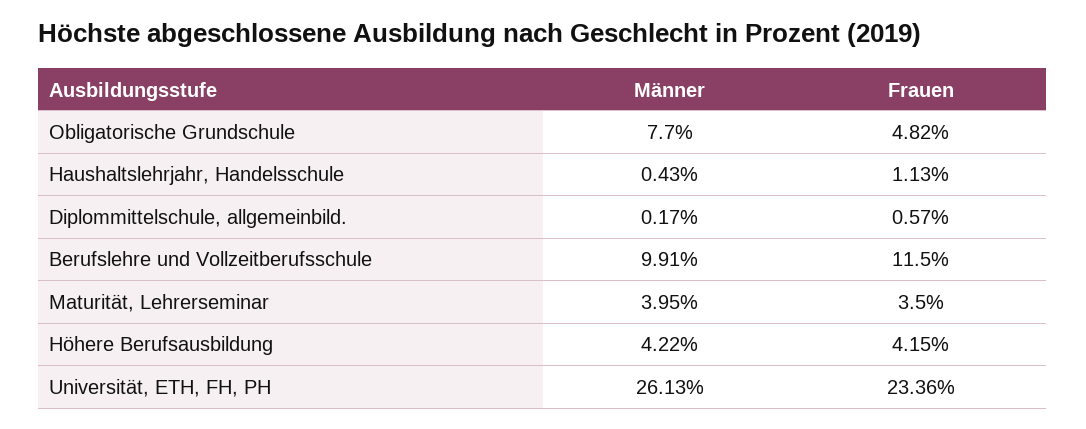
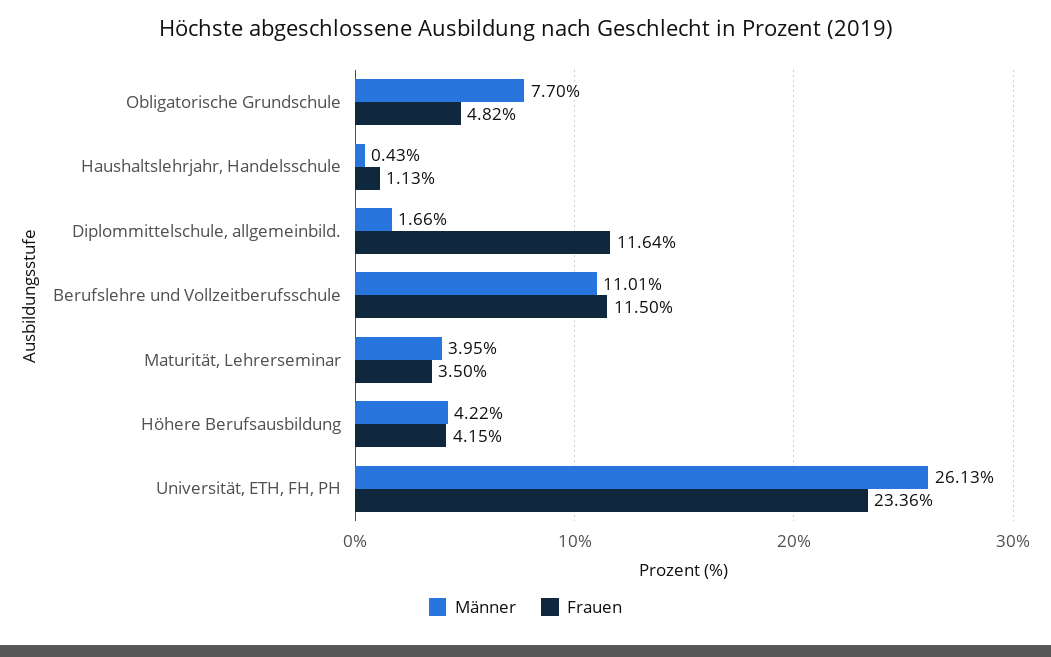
Männer, Diplommittelschule, allgemeinbild.: 0.17 -> 1.66
Frauen, Diplommittelschule, allgemeinbild.: 0.57 -> 11.64
Männer, Berufslehre und Vollzeitberufsschule: 9.91 -> 11.01

